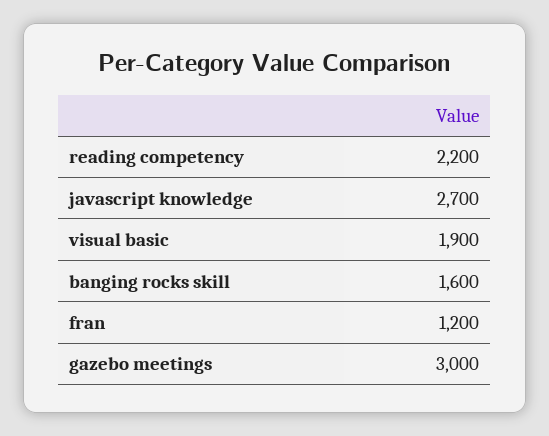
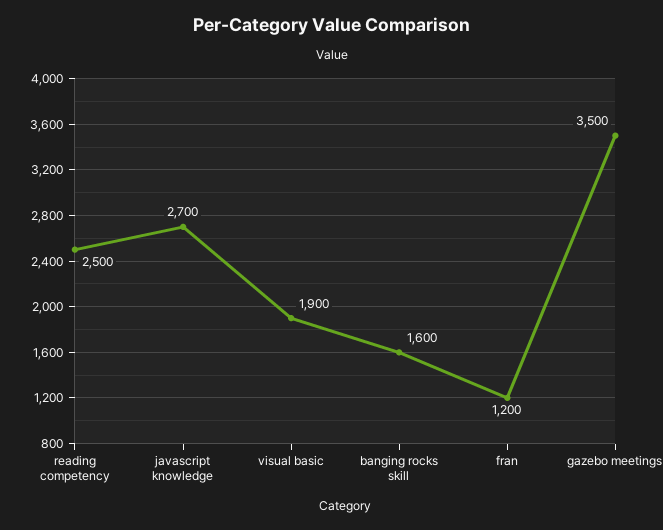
reading competency: 2200 -> 2500
gazebo meetings: 3000 -> 3500

